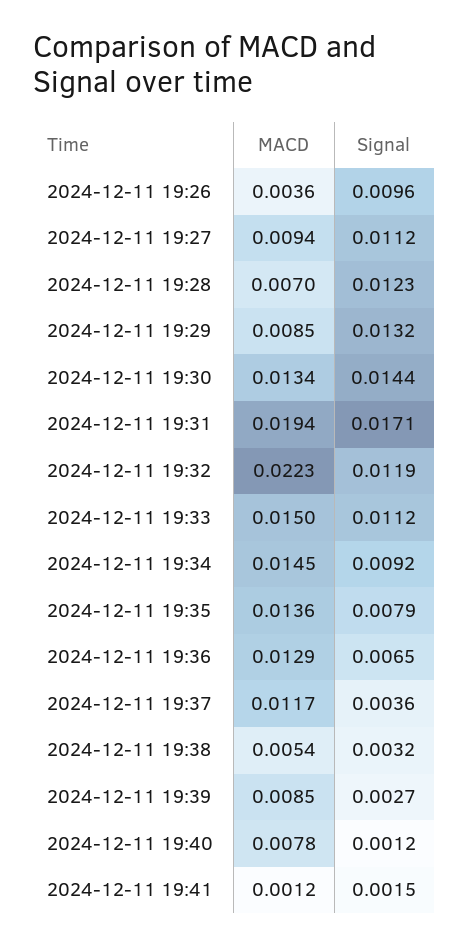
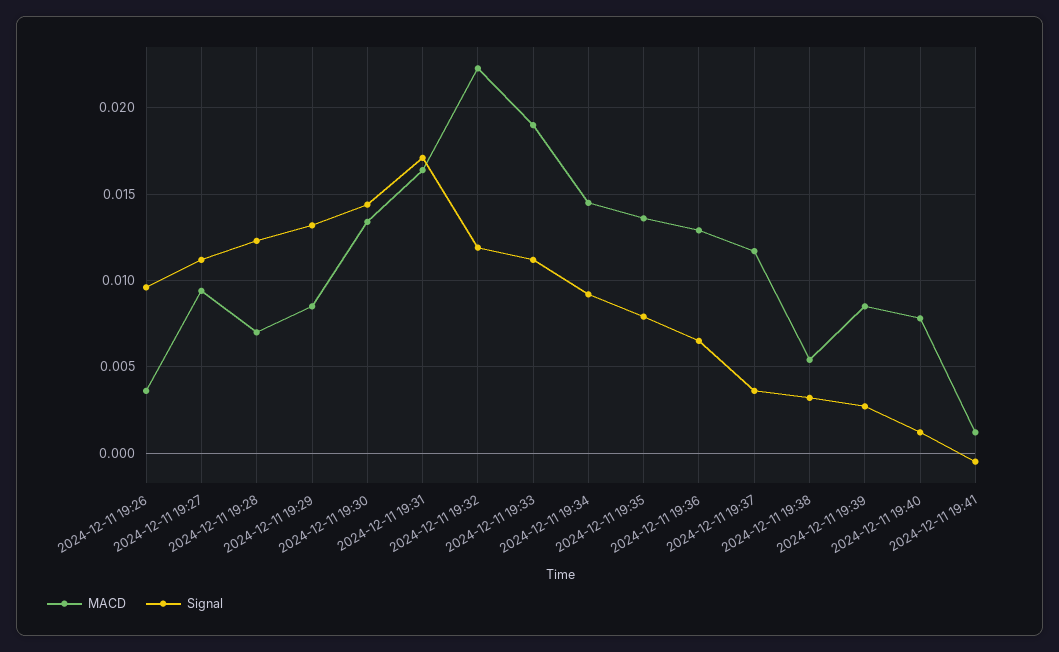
MACD, 2024-12-11 19:31: 0.0194 -> 0.0165
MACD, 2024-12-11 19:33: 0.015 -> 0.019
Signal, 2024-12-11 19:41: 0.0015 -> -0.0005

